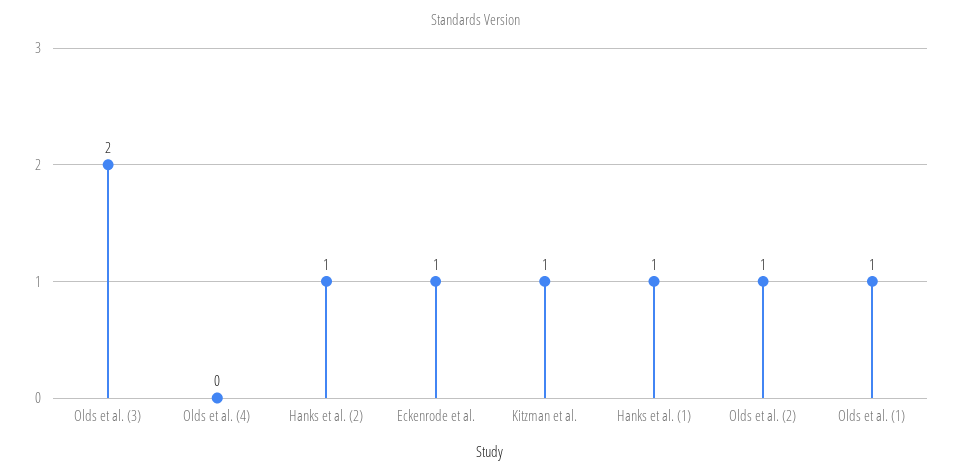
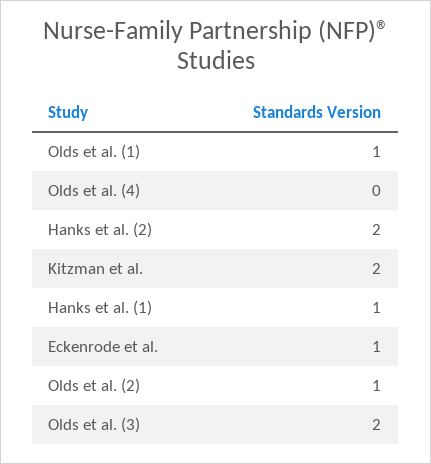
Hanks et al. (2): 1 -> 2
Kitzman et al.: 1 -> 2

